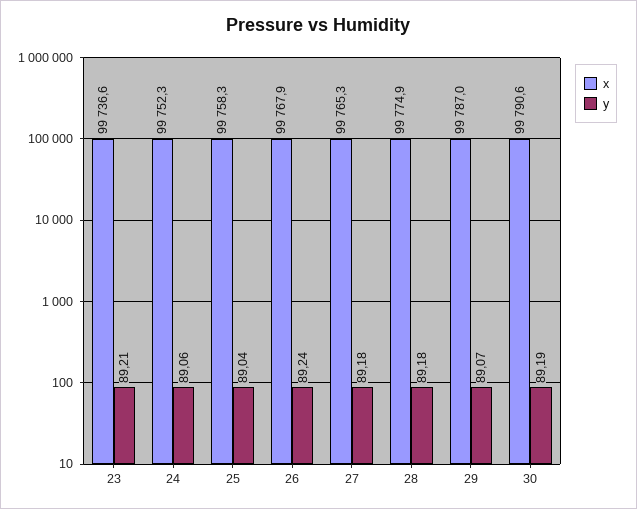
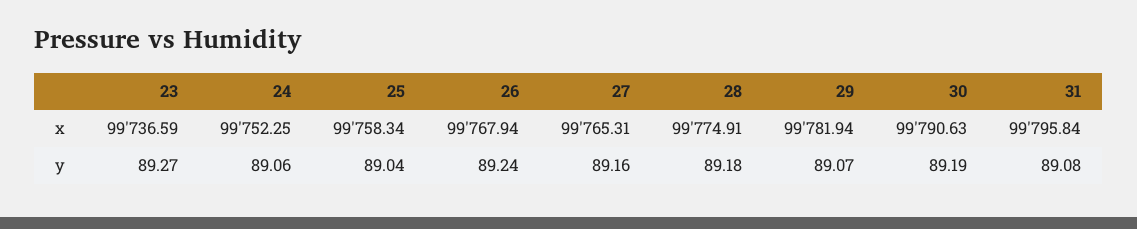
y, 23: 89.21 -> 89.27
y, 27: 89.18 -> 89.16
x, 29: 99787 -> 99781.94
x, 31: none -> 99795.84
y, 31: none -> 89.08

